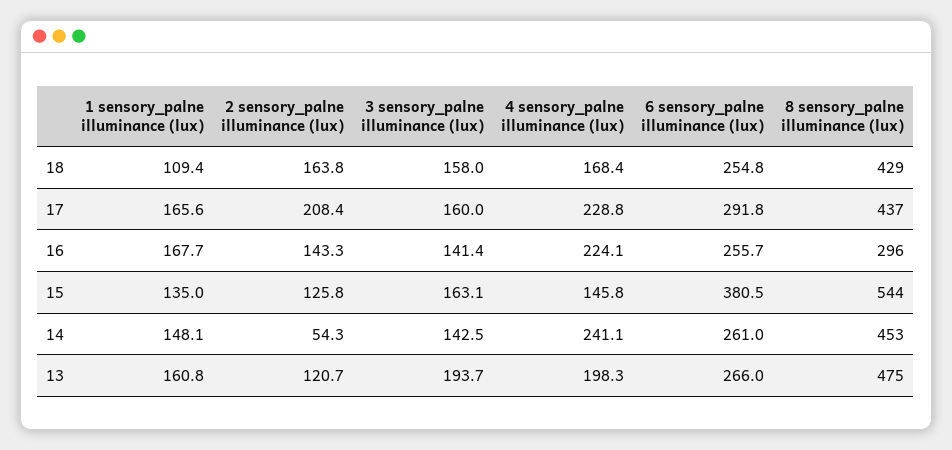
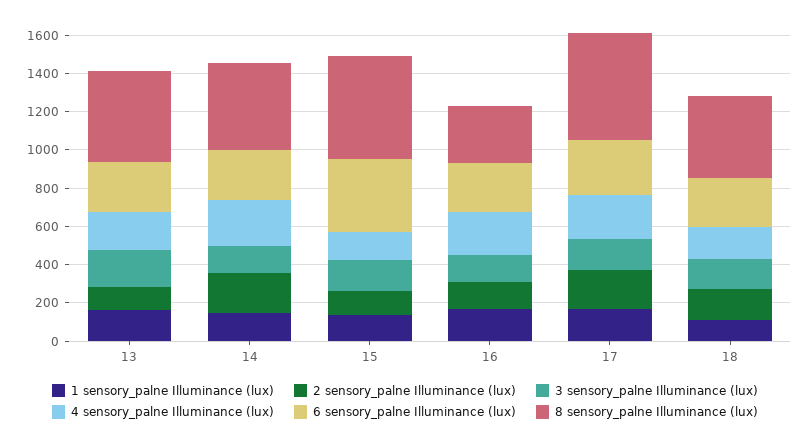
8 sensory_palne illuminance (lux), 17: 437 -> 550
2 sensory_palne illuminance (lux), 14: 54.3 -> 200

